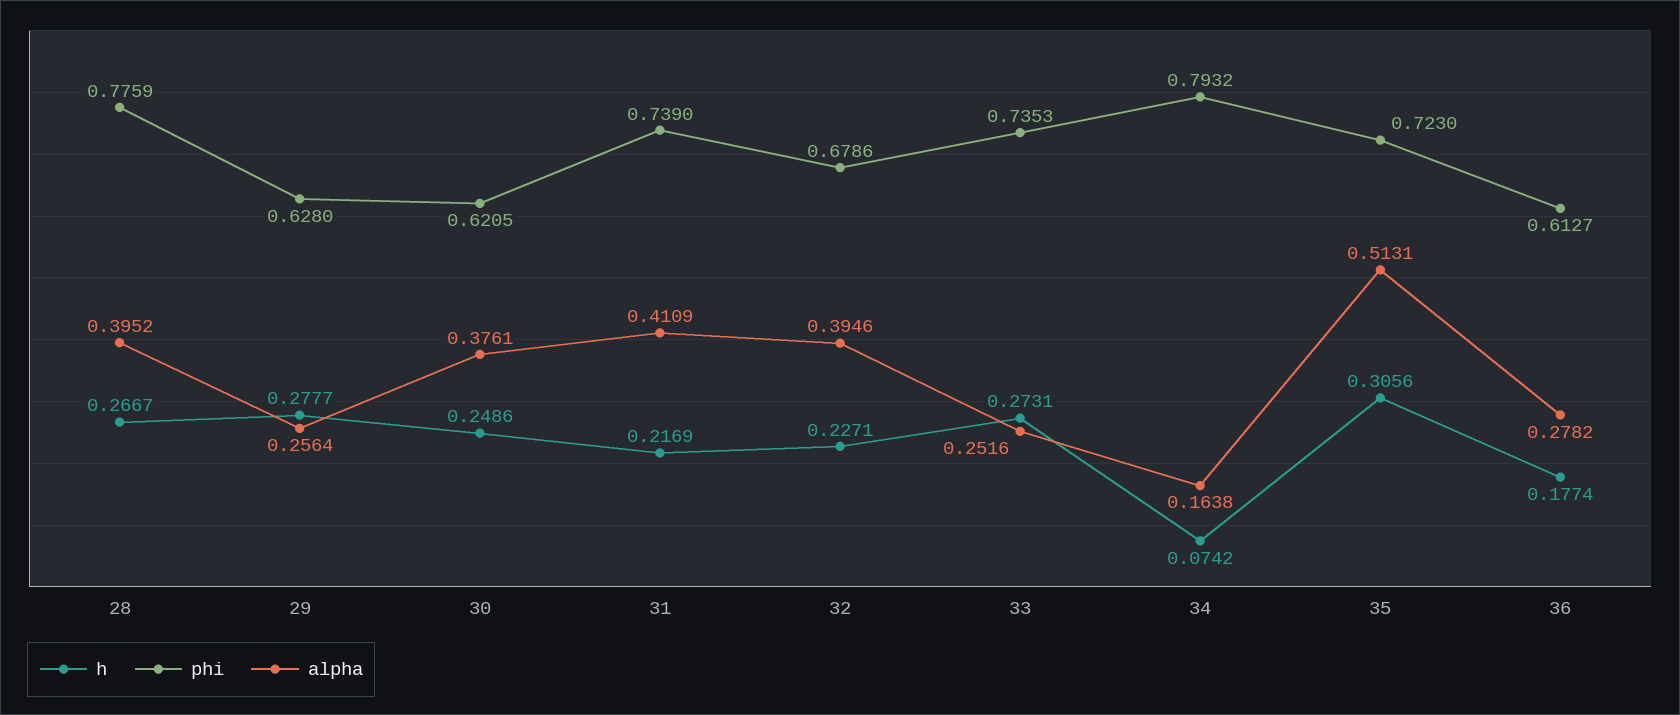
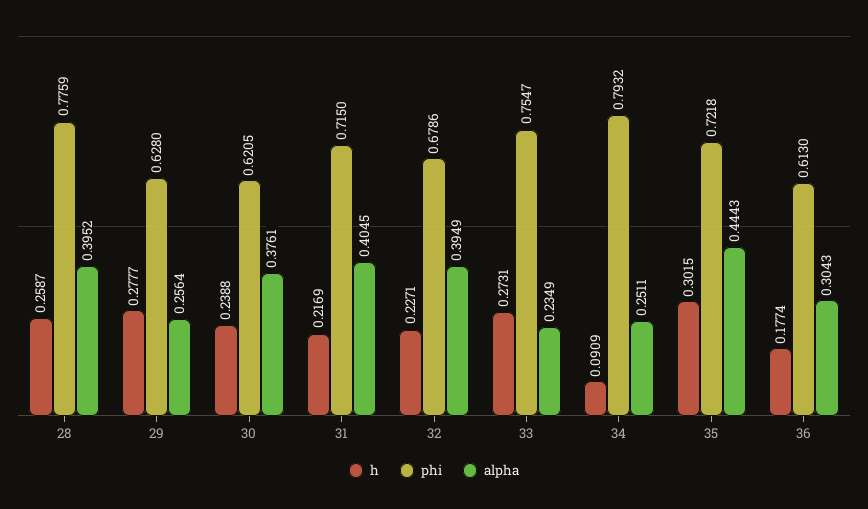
h, 28: 0.2667 -> 0.2587
h, 30: 0.2486 -> 0.2388
phi, 31: 0.739 -> 0.715
alpha, 31: 0.4109 -> 0.4045
alpha, 32: 0.3946 -> 0.3949
phi, 33: 0.7353 -> 0.7547
alpha, 33: 0.2516 -> 0.2349
h, 34: 0.0742 -> 0.0909
alpha, 34: 0.1638 -> 0.2511
h, 35: 0.3056 -> 0.3015
phi, 35: 0.723 -> 0.7218
alpha, 35: 0.5131 -> 0.4443
phi, 36: 0.6127 -> 0.613
alpha, 36: 0.2782 -> 0.3043

